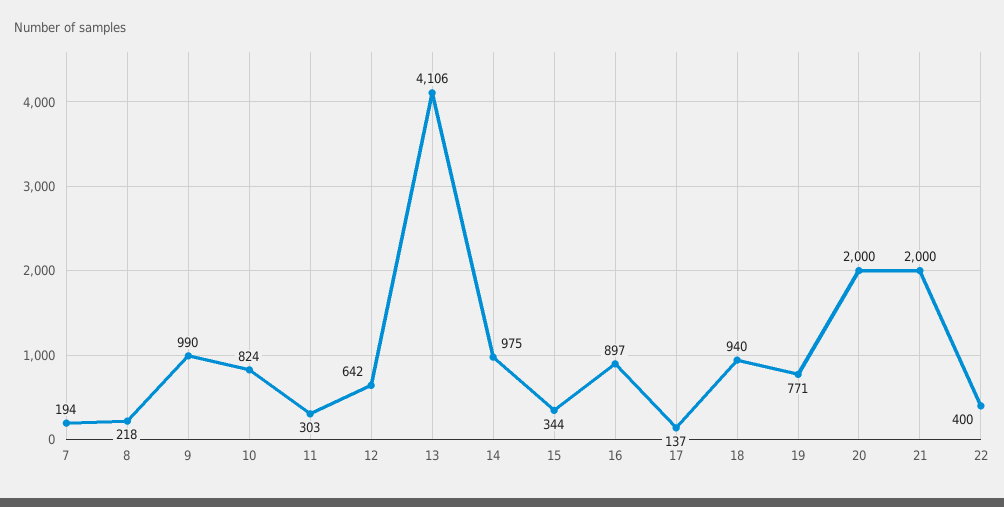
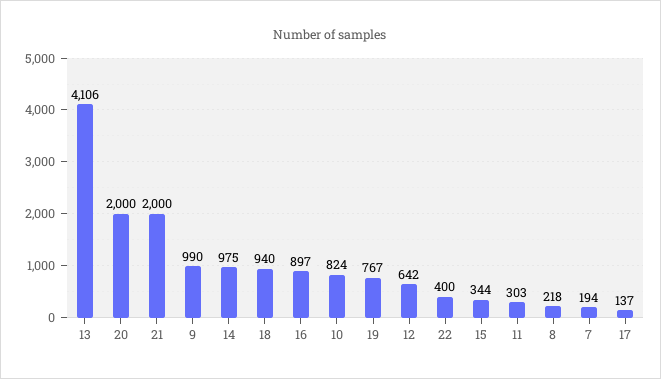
19: 771 -> 767

